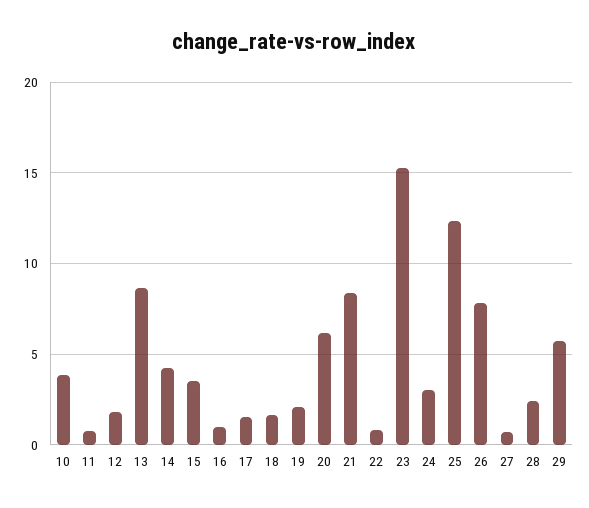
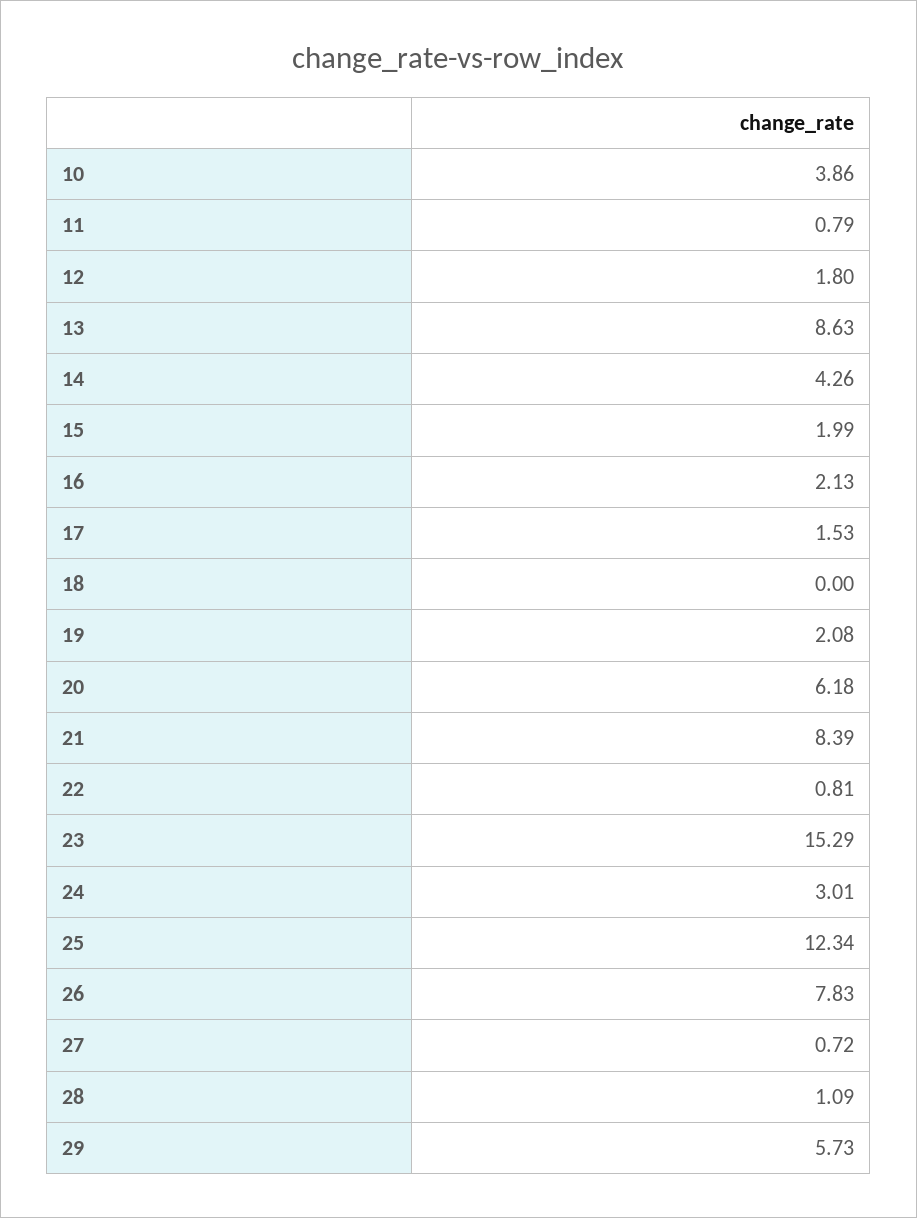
15: 3.5 -> 1.99
16: 1 -> 2.13
18: 1.5 -> 0
28: 2.5 -> 1.09

